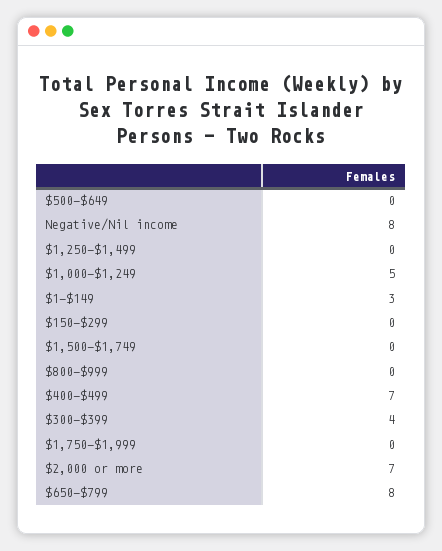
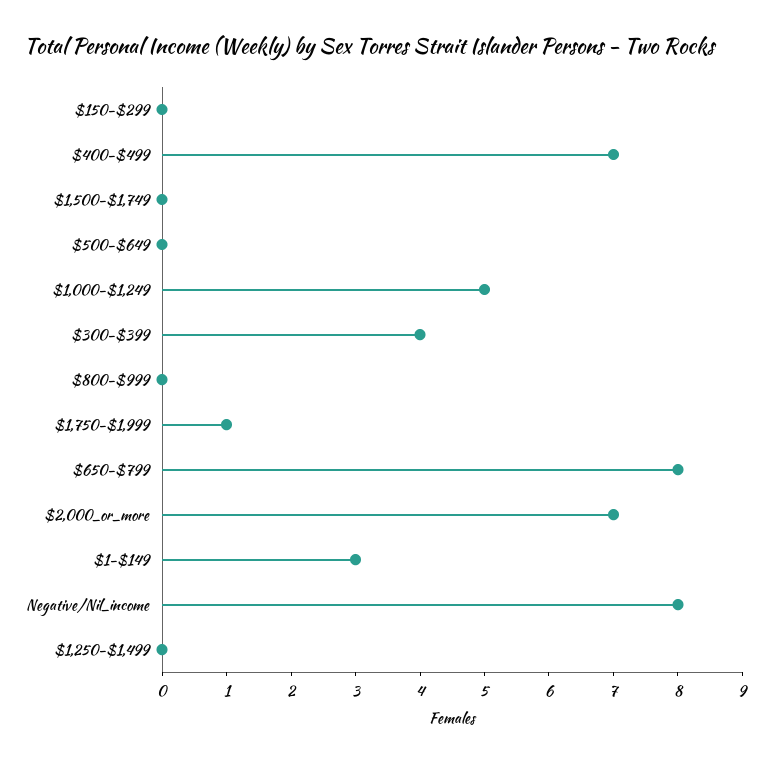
$1,750-$1,999: 0 -> 1

